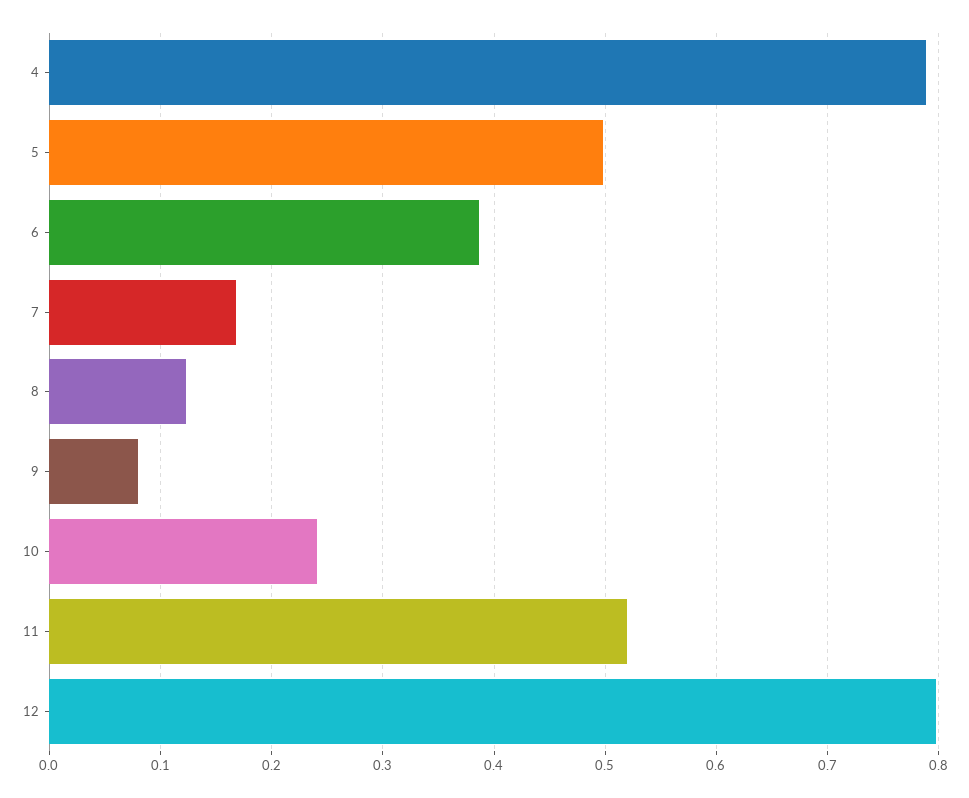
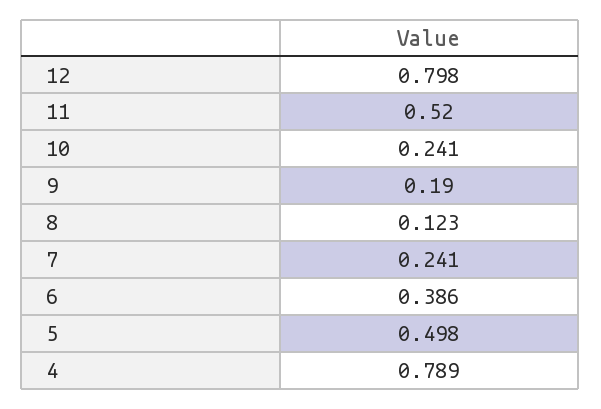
7: 0.17 -> 0.241
9: 0.08 -> 0.19

